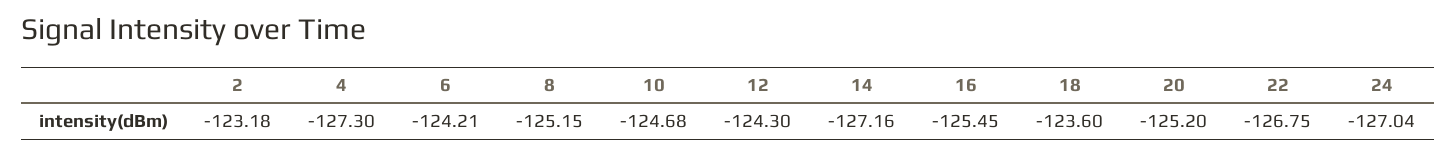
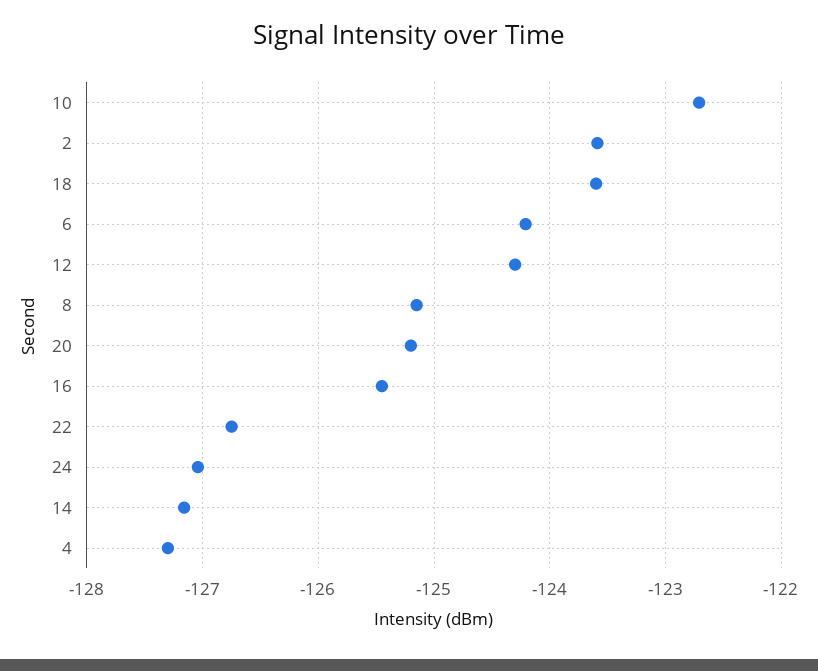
2: -123.18 -> -123.6
10: -124.68 -> -122.7

